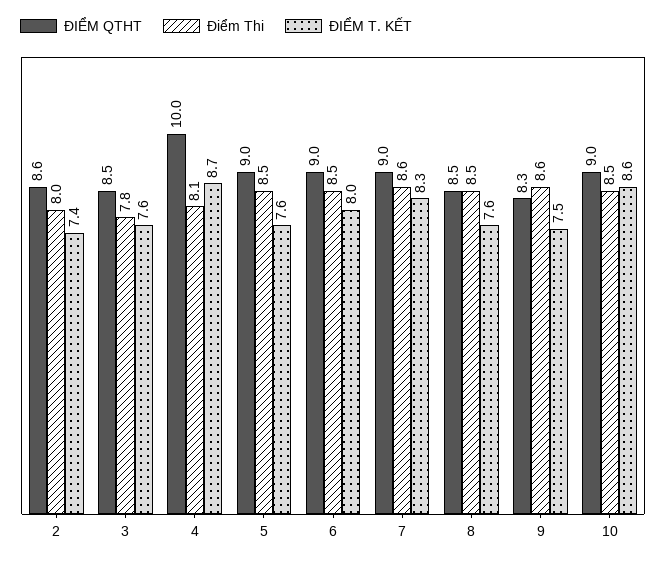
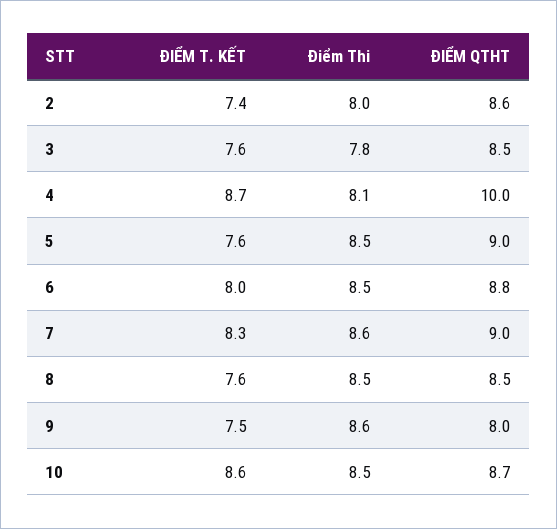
ĐIỂM QTHT, 6: 9 -> 8.8
ĐIỂM QTHT, 9: 8.3 -> 8
ĐIỂM QTHT, 10: 9 -> 8.7

